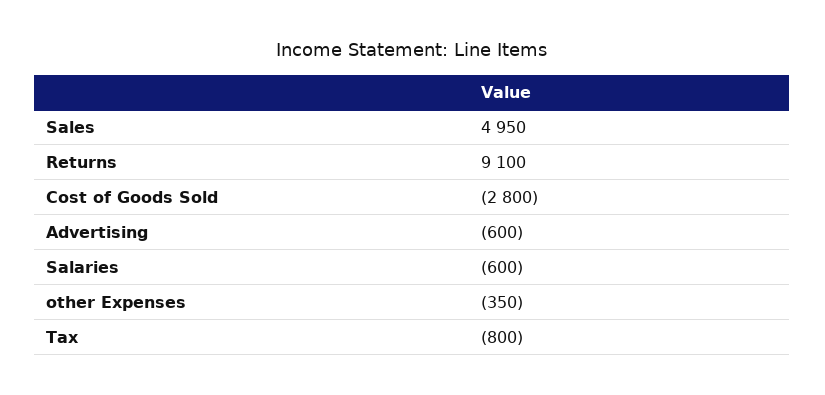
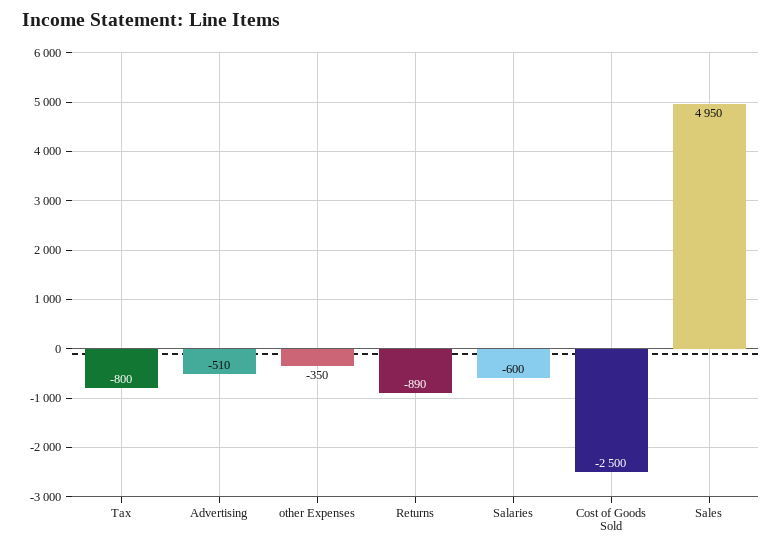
Returns: 9100 -> -890
Cost of Goods Sold: -2800 -> -2500
Advertising: -600 -> -510

